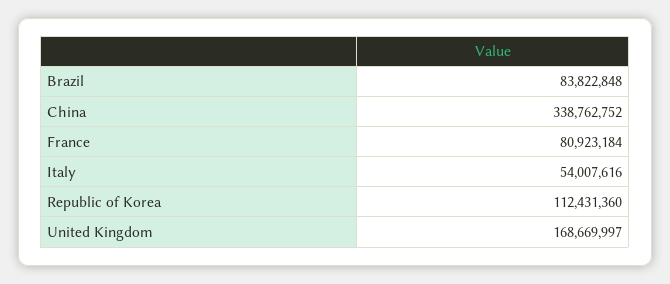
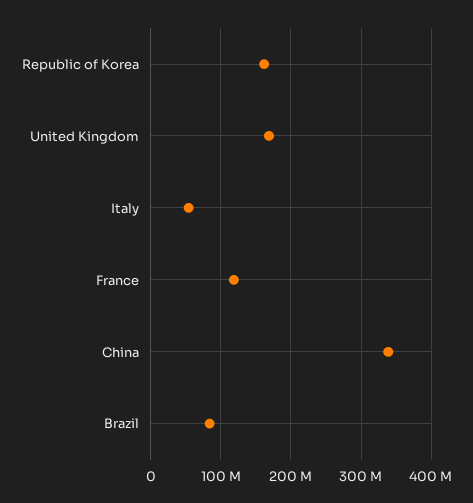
France: 80923184 -> 120000000
Republic of Korea: 112431360 -> 160000000

